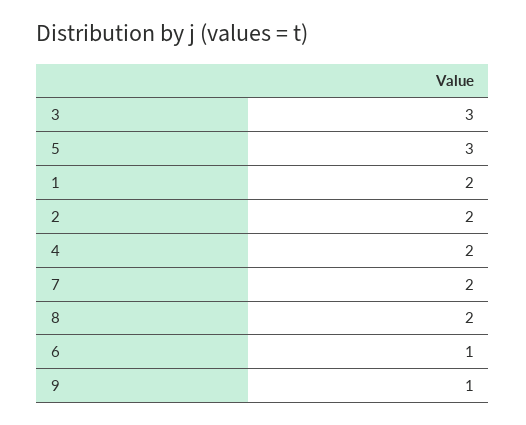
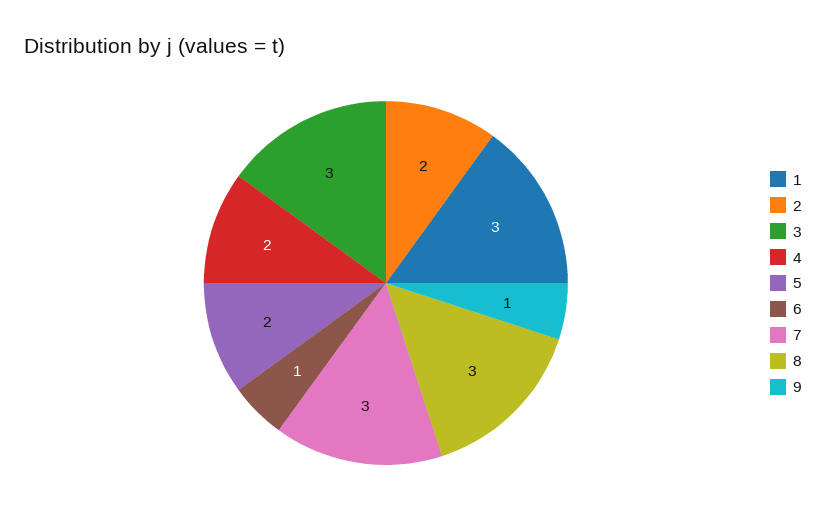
5: 3 -> 2
1: 2 -> 3
7: 2 -> 3
8: 2 -> 3

